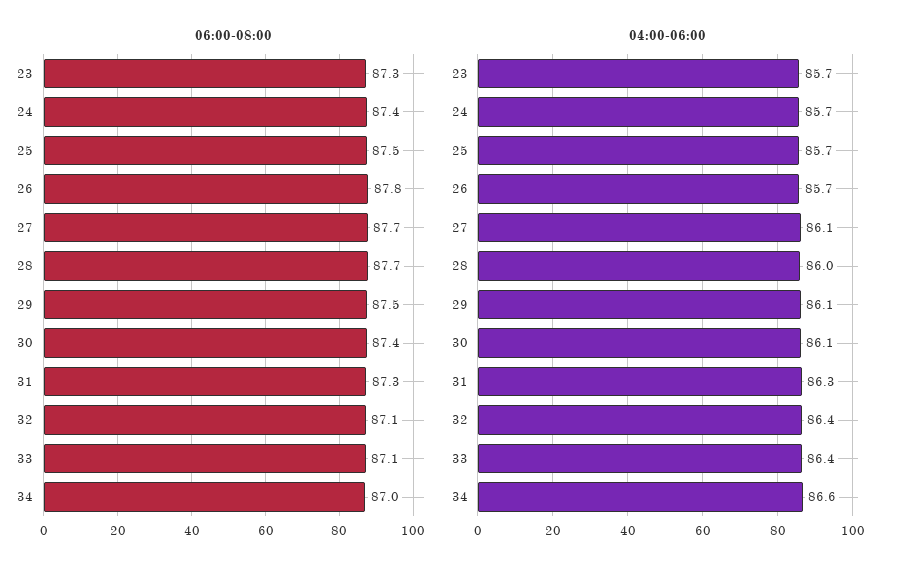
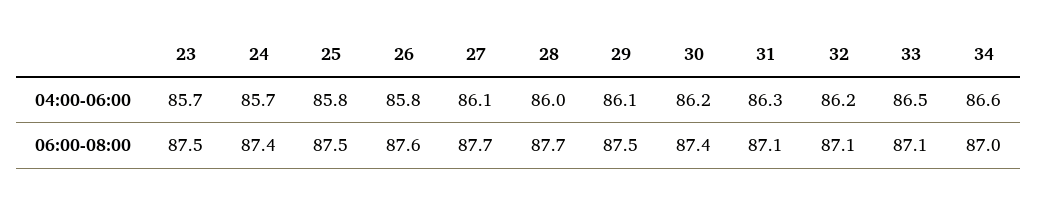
06:00-08:00, 23: 87.3 -> 87.5
06:00-08:00, 26: 87.8 -> 87.6
06:00-08:00, 31: 87.3 -> 87.1
04:00-06:00, 25: 85.7 -> 85.8
04:00-06:00, 26: 85.7 -> 85.8
04:00-06:00, 30: 86.1 -> 86.2
04:00-06:00, 32: 86.4 -> 86.2
04:00-06:00, 33: 86.4 -> 86.5

